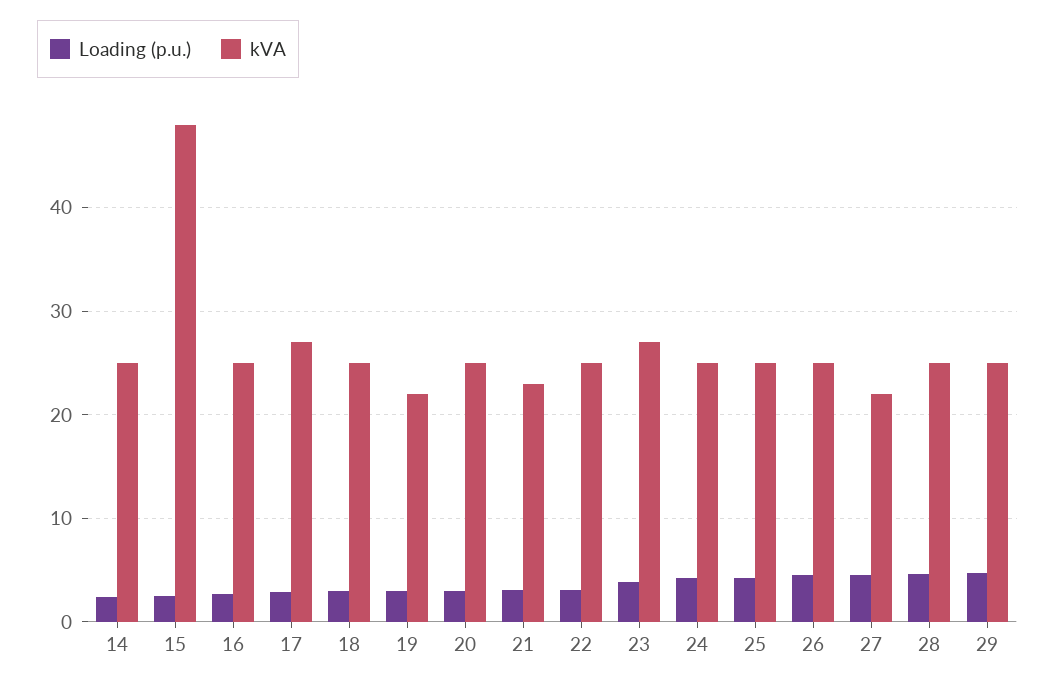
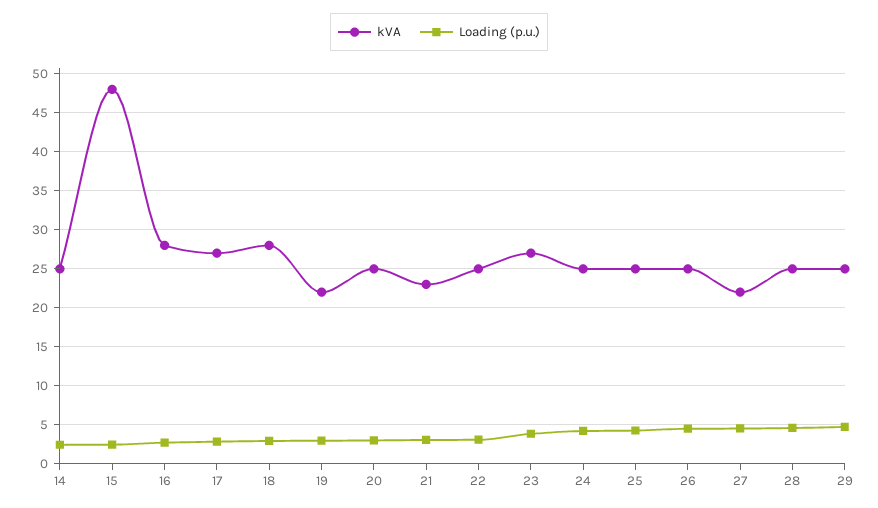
kVA, 16: 25 -> 28
kVA, 18: 25 -> 28

